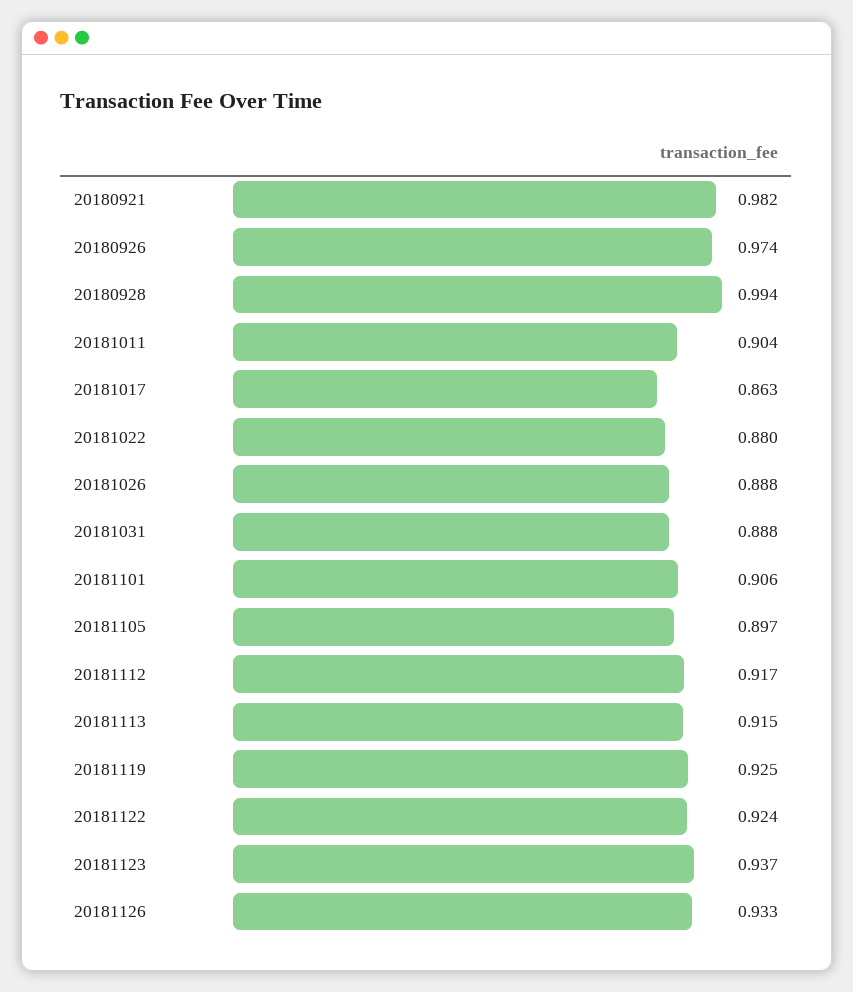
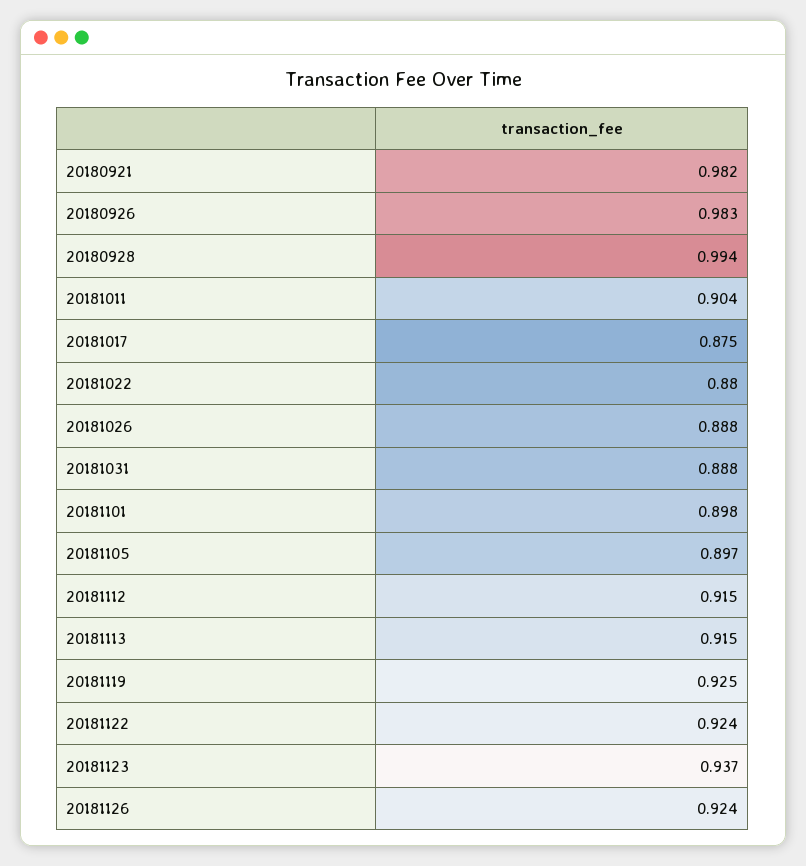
20180926: 0.974 -> 0.983
20181017: 0.863 -> 0.875
20181101: 0.906 -> 0.898
20181112: 0.917 -> 0.915
20181126: 0.933 -> 0.924

